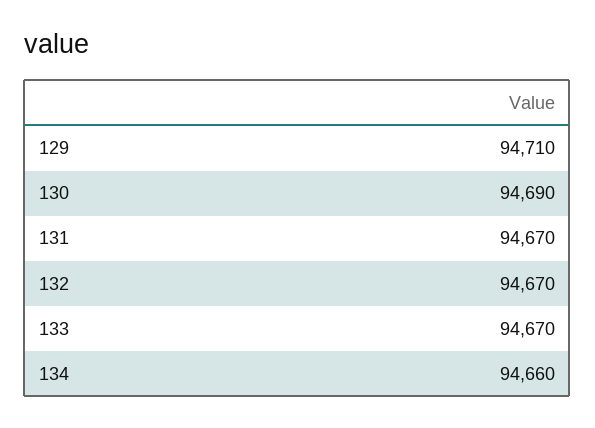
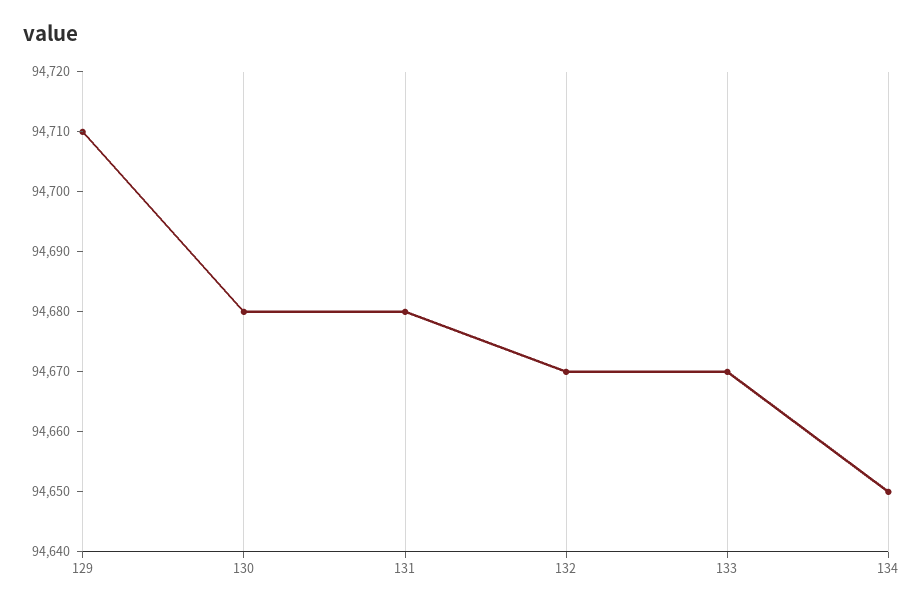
130: 94690 -> 94680
131: 94670 -> 94680
134: 94660 -> 94650

